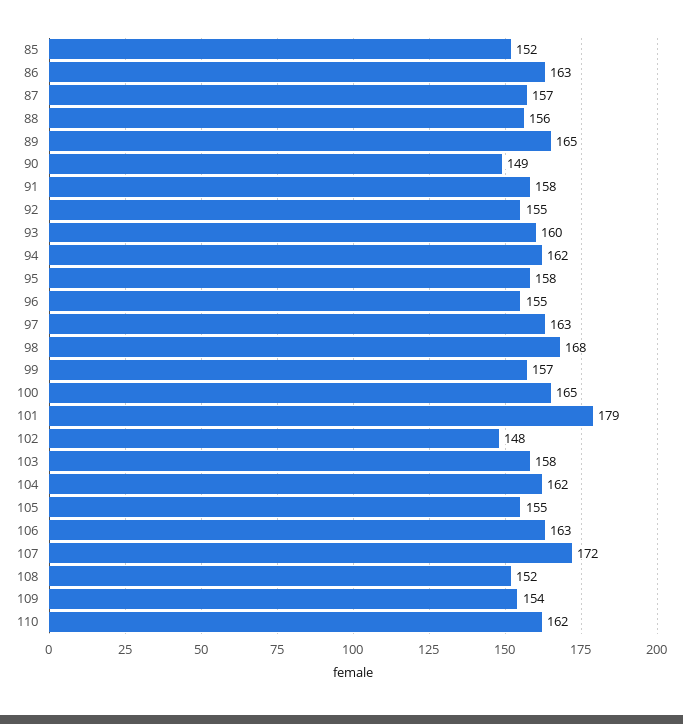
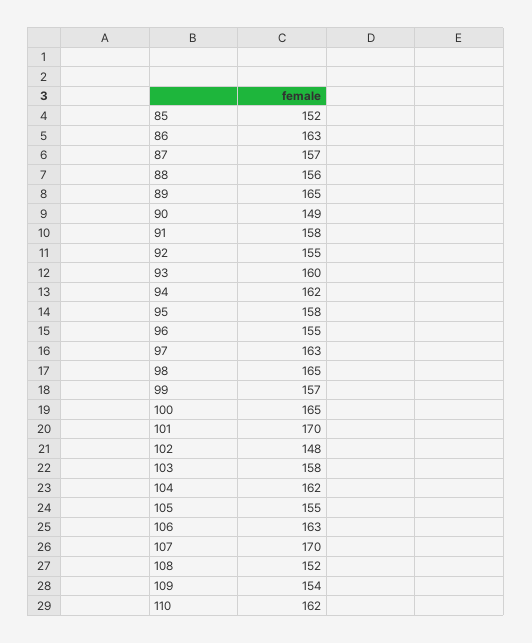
98: 168 -> 165
101: 179 -> 170
107: 172 -> 170

